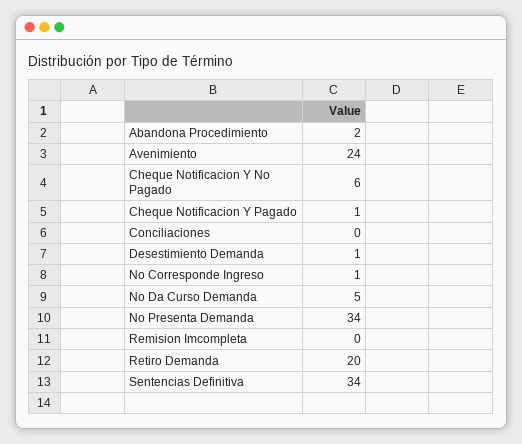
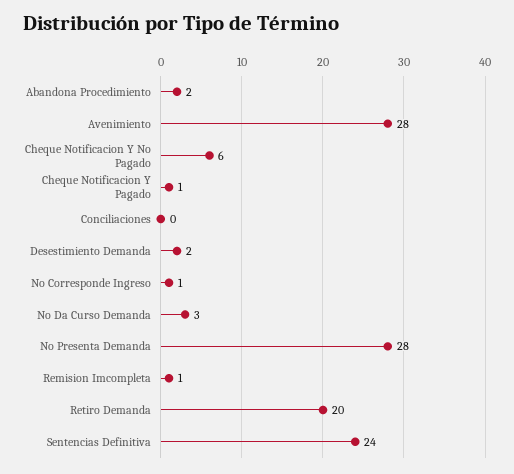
Avenimiento: 24 -> 28
Desestimiento Demanda: 1 -> 2
No Da Curso Demanda: 5 -> 3
No Presenta Demanda: 34 -> 28
Remision Imcompleta: 0 -> 1
Sentencias Definitiva: 34 -> 24

